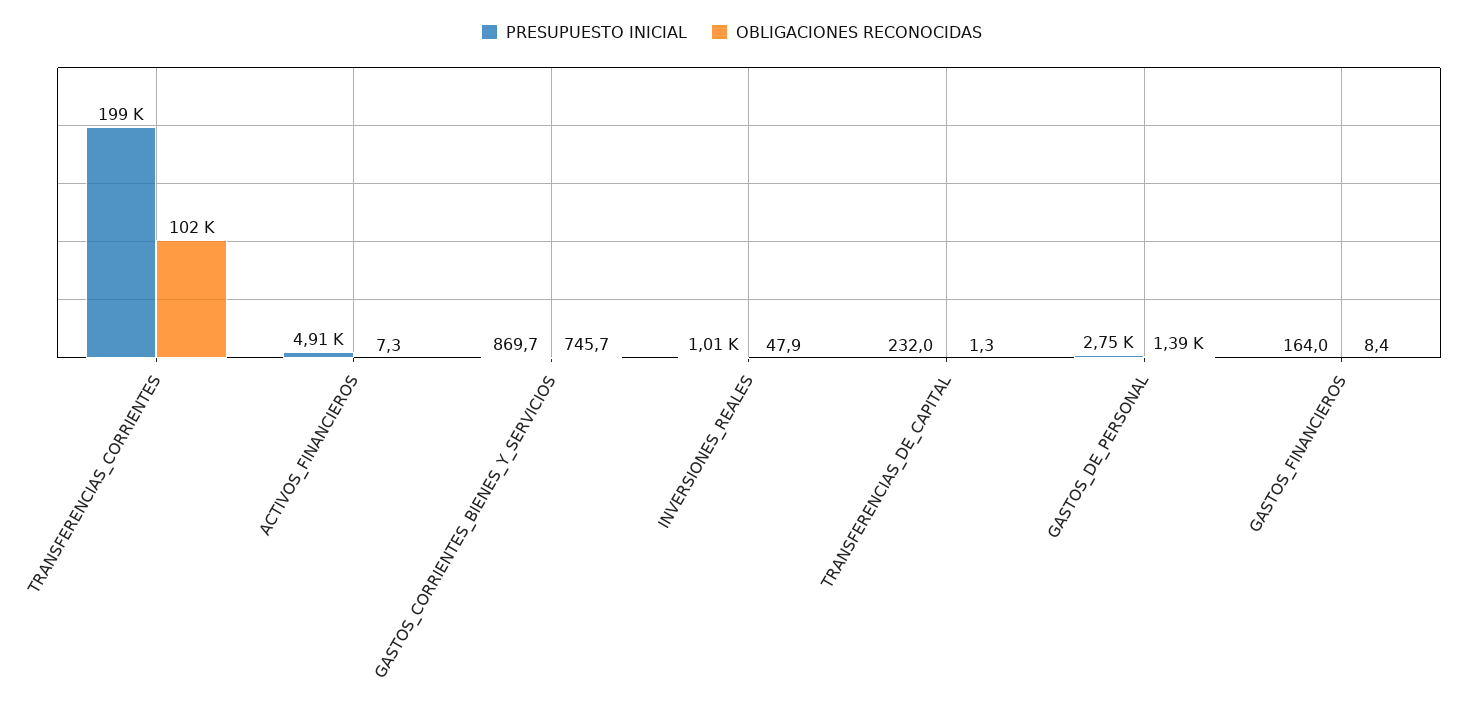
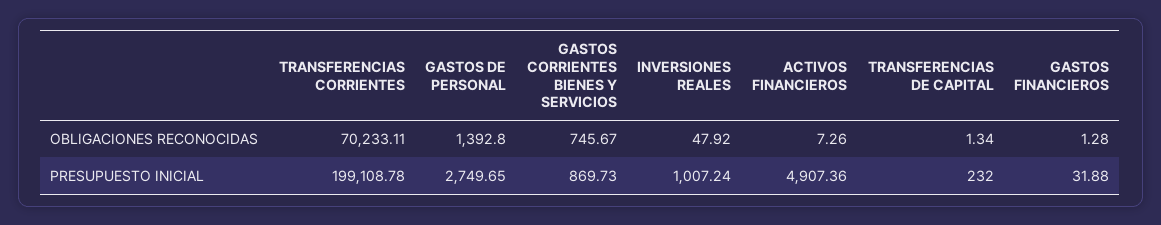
OBLIGACIONES RECONOCIDAS, TRANSFERENCIAS_CORRIENTES: 102000 -> 70233.11
PRESUPUESTO INICIAL, GASTOS_FINANCIEROS: 164 -> 31.88
OBLIGACIONES RECONOCIDAS, GASTOS_FINANCIEROS: 8.4 -> 1.28

